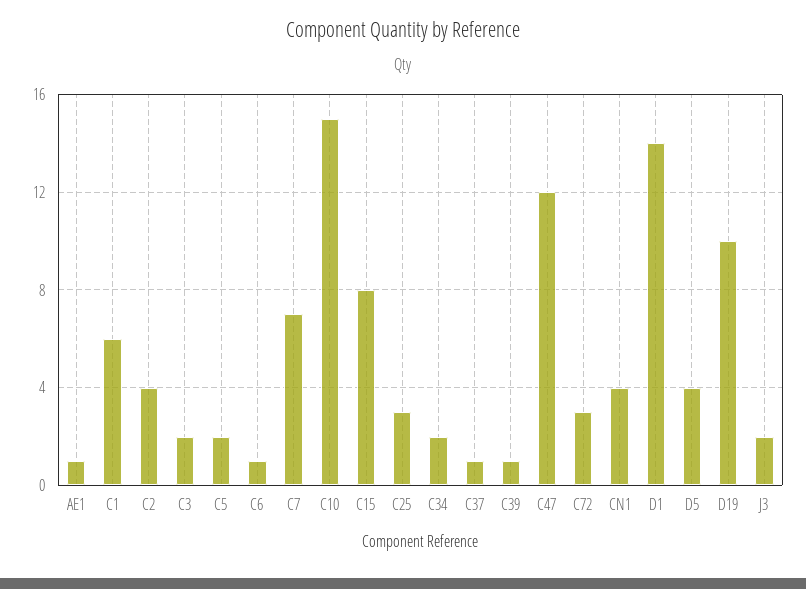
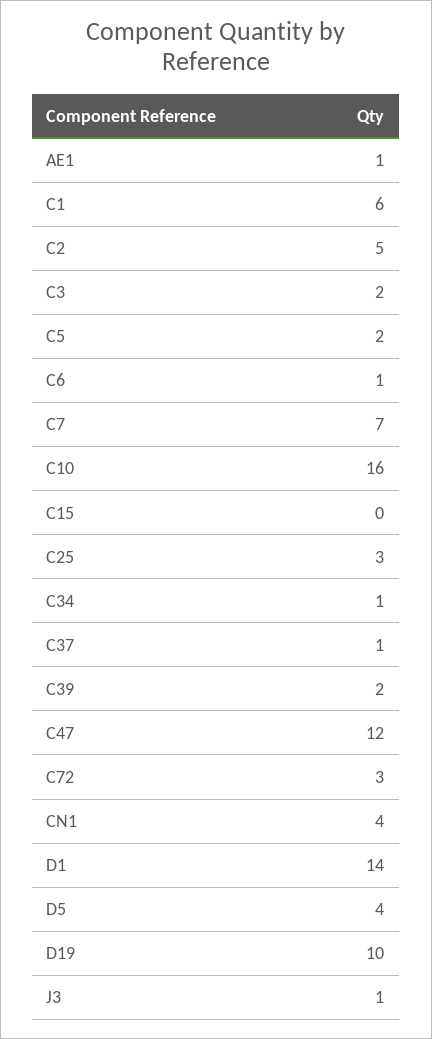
C2: 4 -> 5
C10: 15 -> 16
C15: 8 -> 0
C34: 2 -> 1
C39: 1 -> 2
J3: 2 -> 1

